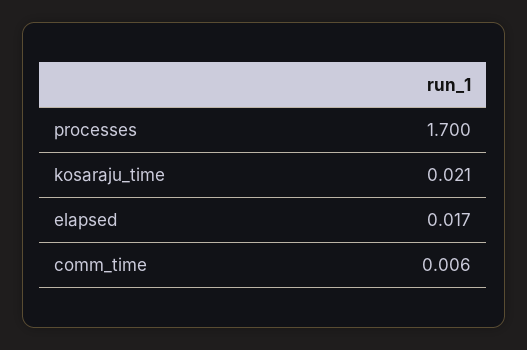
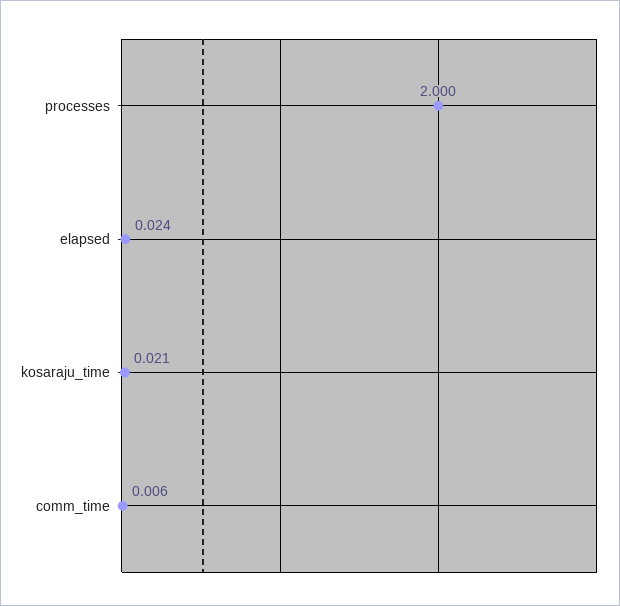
processes: 1.7 -> 2
elapsed: 0.017 -> 0.024

